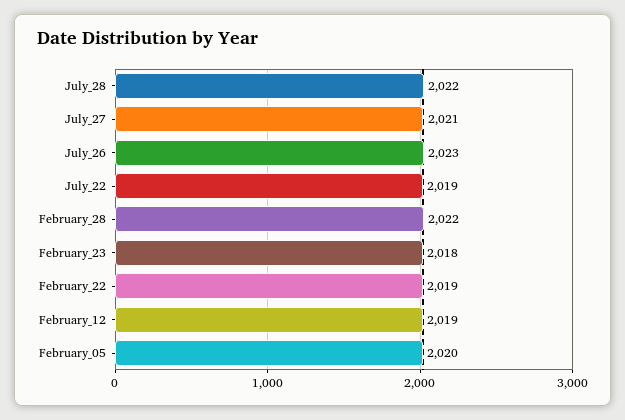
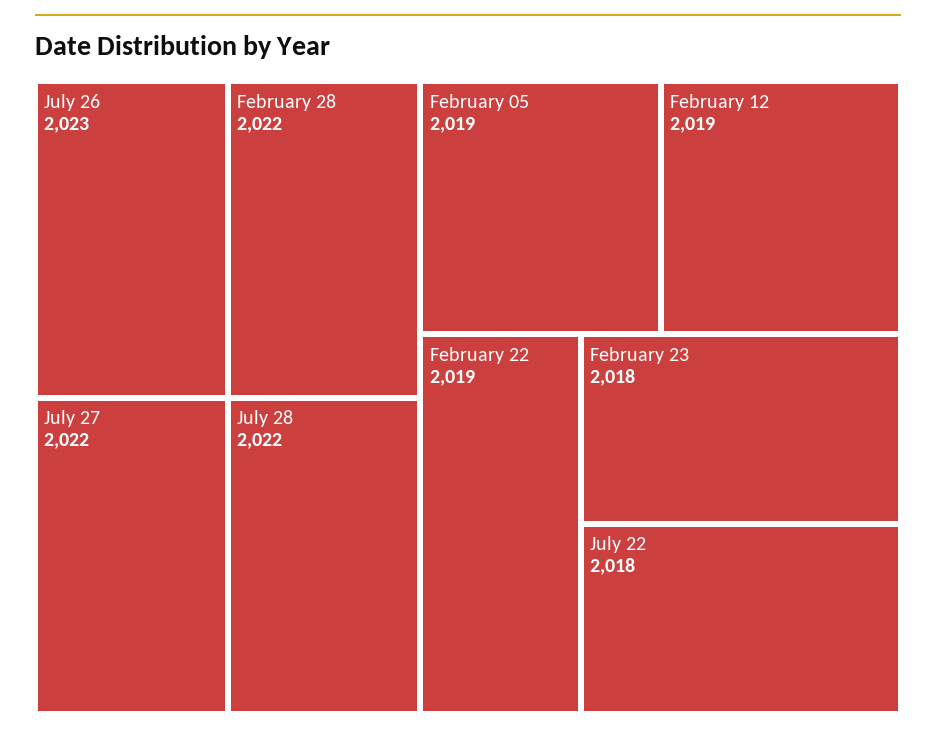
July_27: 2021 -> 2022
July_22: 2019 -> 2018
February_05: 2020 -> 2019

